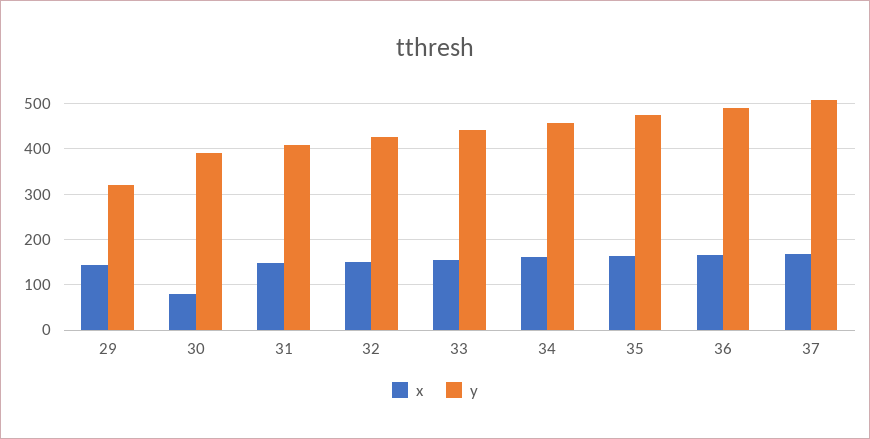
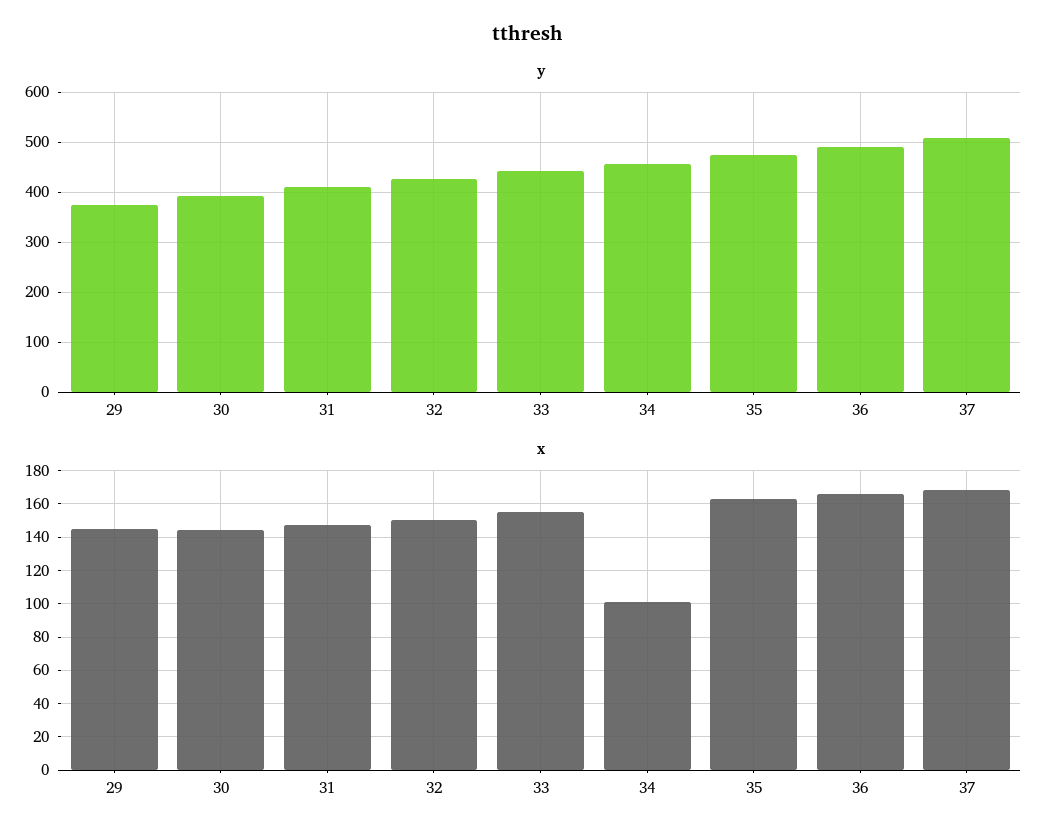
y, 29: 320 -> 380
x, 30: 80 -> 145
x, 34: 160 -> 100

